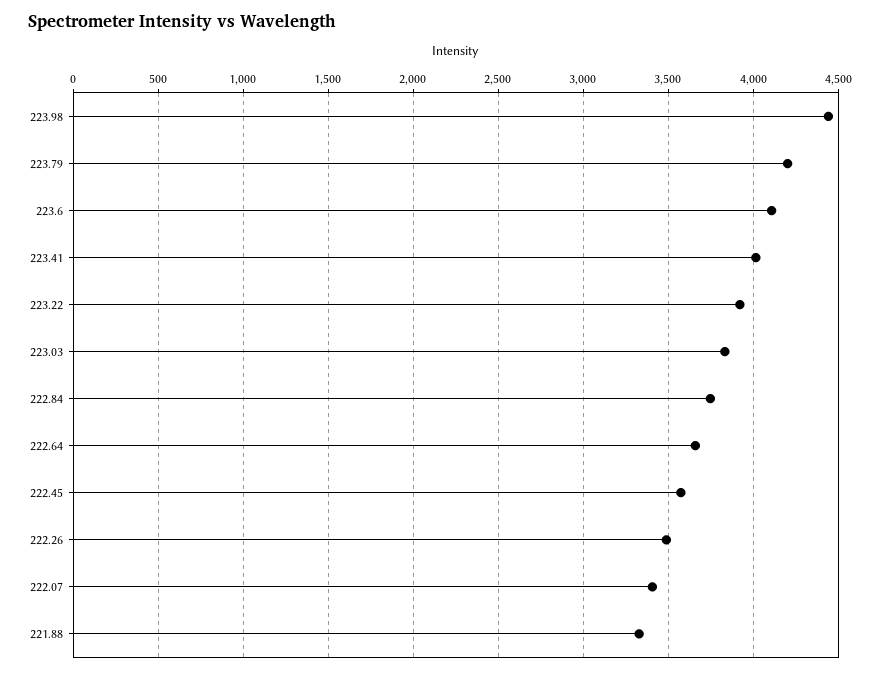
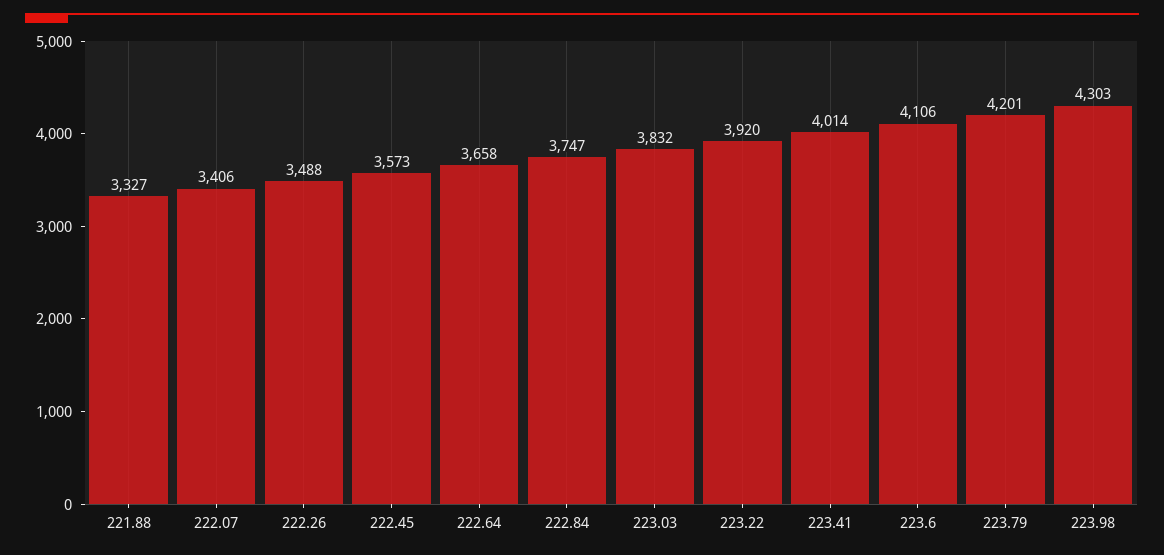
223.98: 4450 -> 4303

